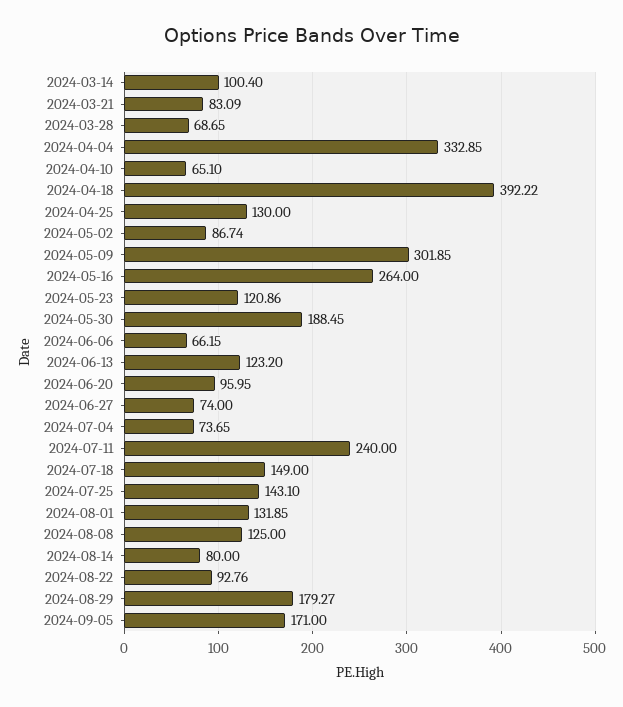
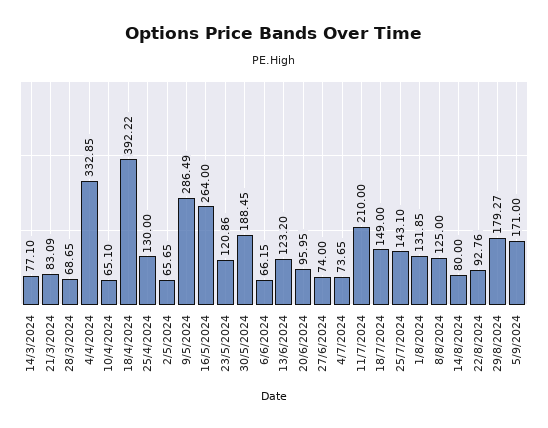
2024-03-14: 100.4 -> 77.1
2024-05-02: 86.74 -> 65.65
2024-05-09: 301.85 -> 286.49
2024-07-11: 240 -> 210

